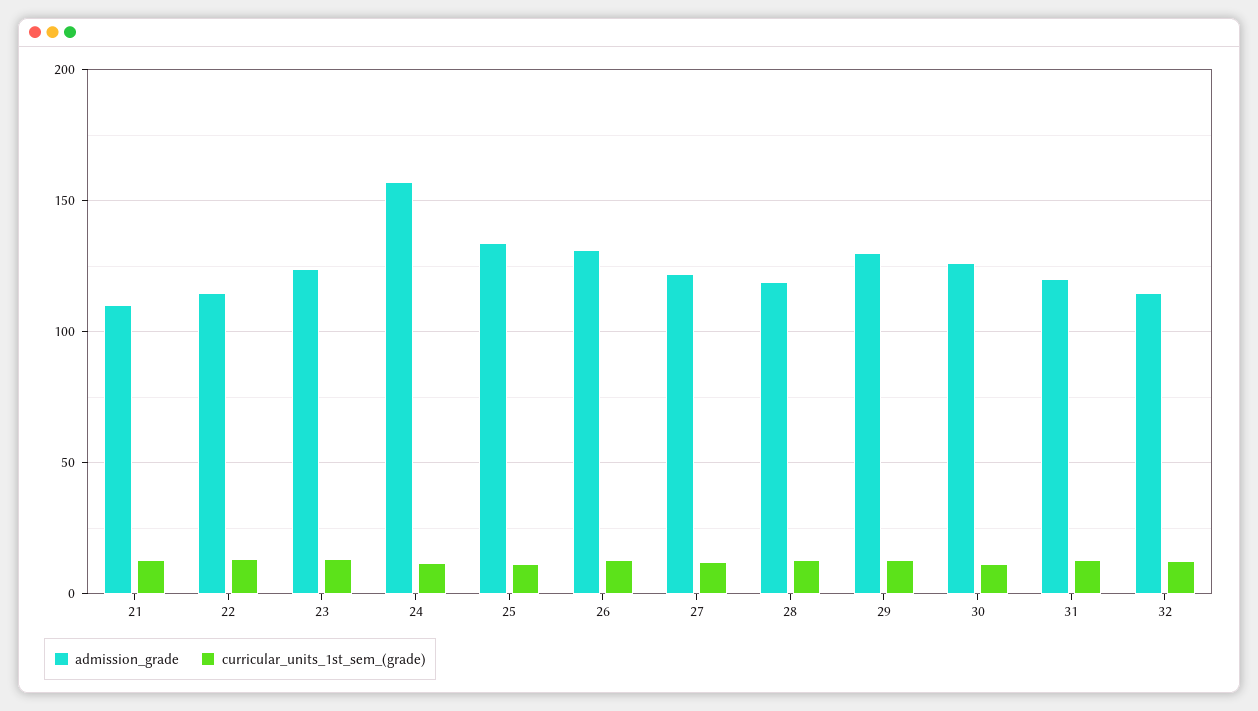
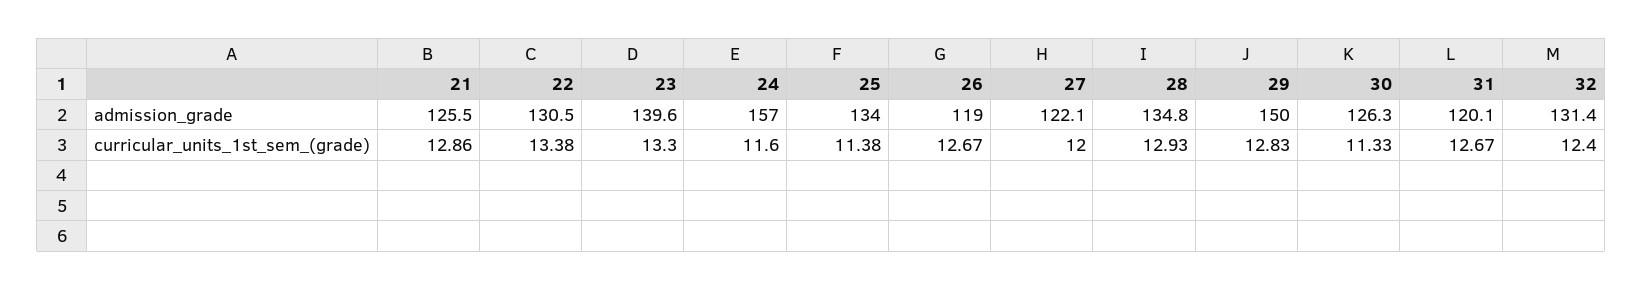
admission_grade, 21: 110 -> 125.5
admission_grade, 22: 115 -> 130.5
admission_grade, 23: 125 -> 139.6
admission_grade, 26: 130 -> 119
admission_grade, 28: 120 -> 134.8
admission_grade, 29: 130 -> 150
admission_grade, 32: 115 -> 131.4

